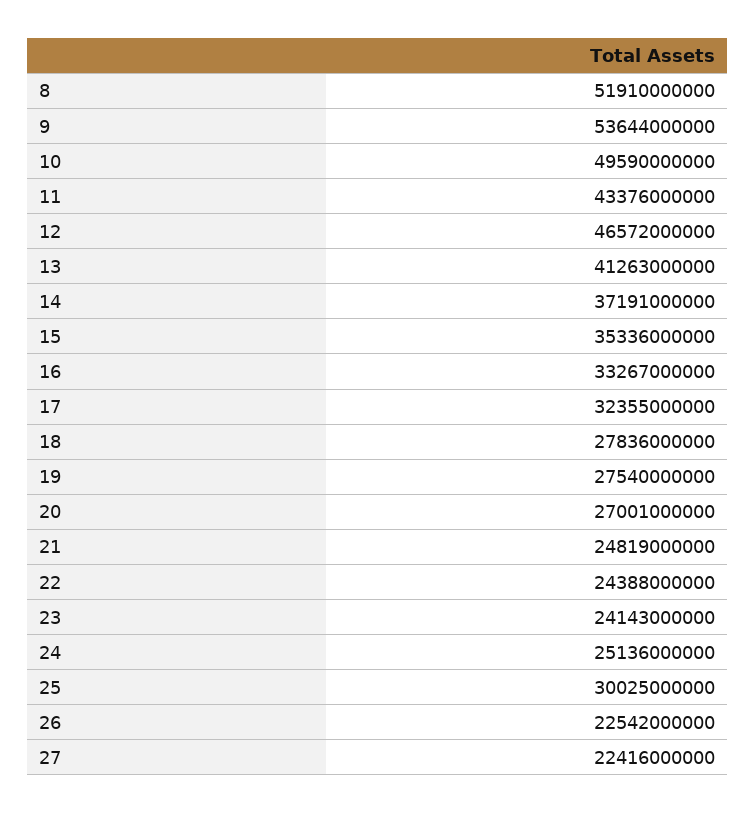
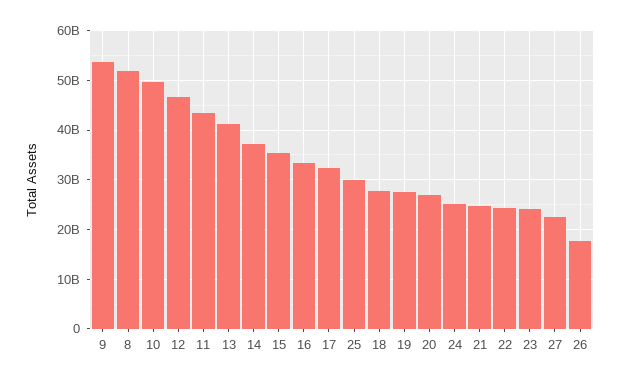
26: 22542000000 -> 18000000000

